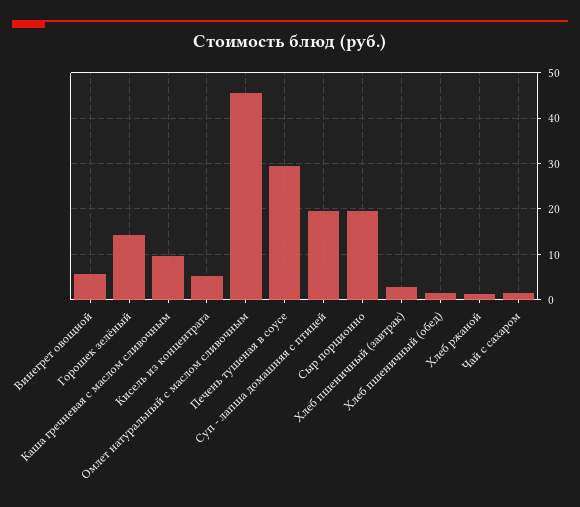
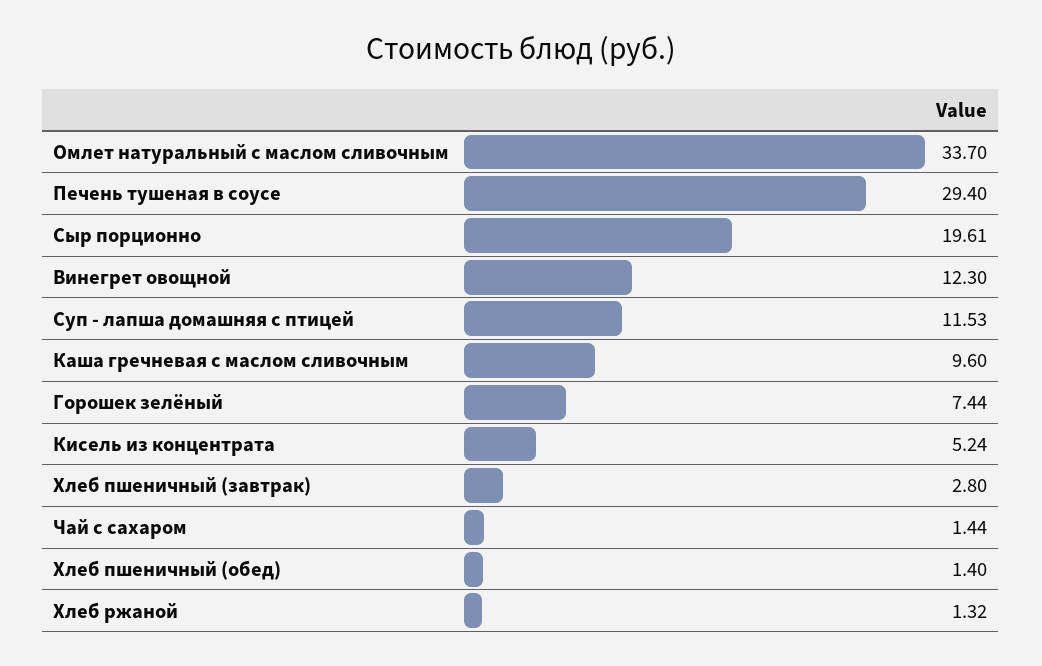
Винегрет овощной: 6 -> 12.3
Горошек зелёный: 14 -> 7.44
Омлет натуральный с маслом сливочным: 46 -> 33.7
Суп - лапша домашняя с птицей: 20 -> 11.53

